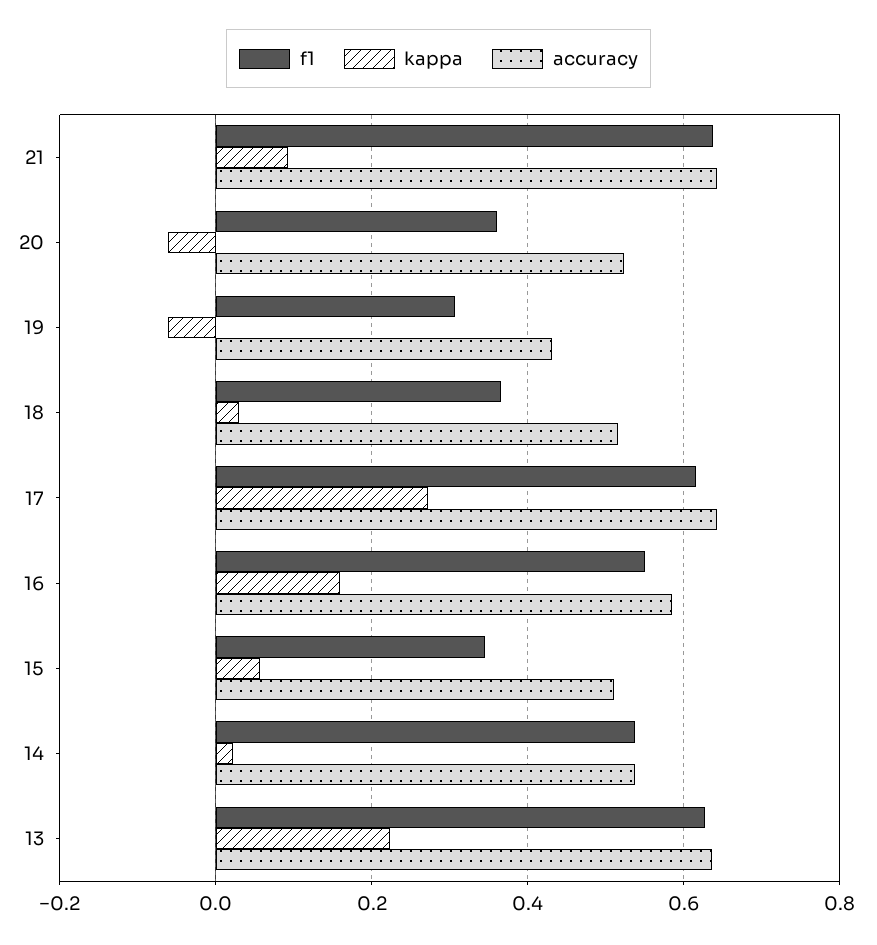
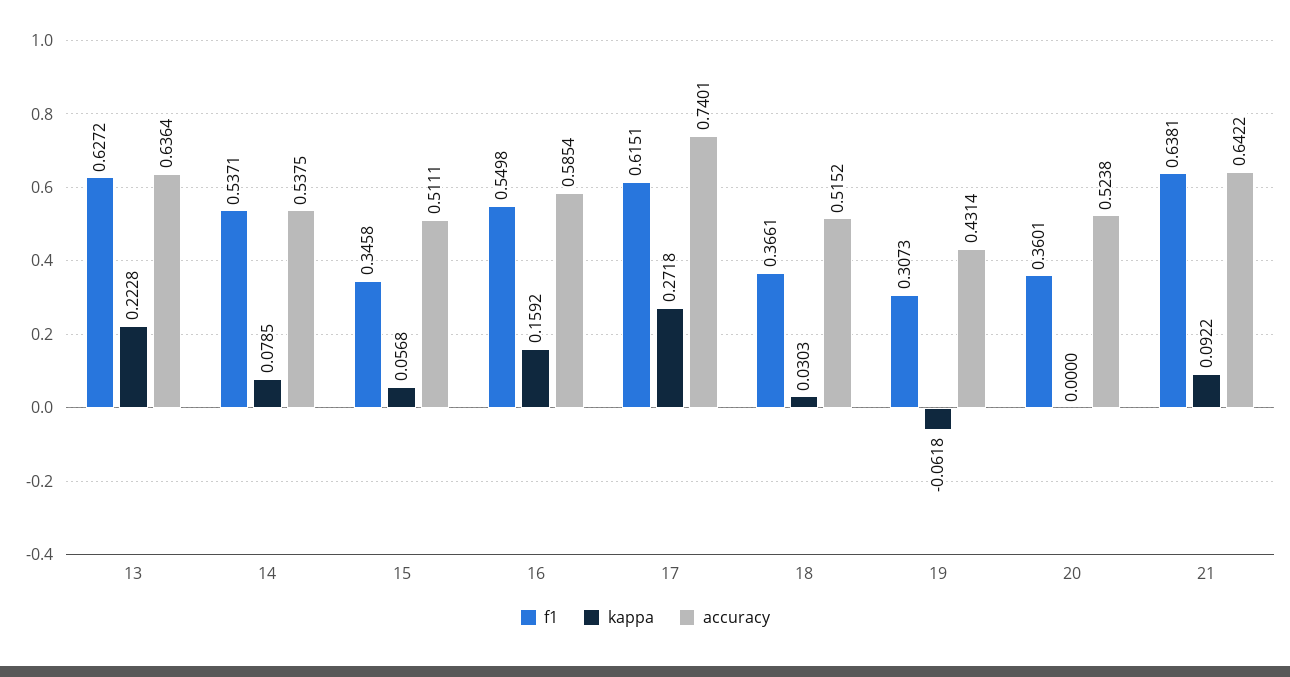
kappa, 20: -0.06 -> 0
accuracy, 17: 0.64 -> 0.7401
kappa, 14: 0.02 -> 0.0785

